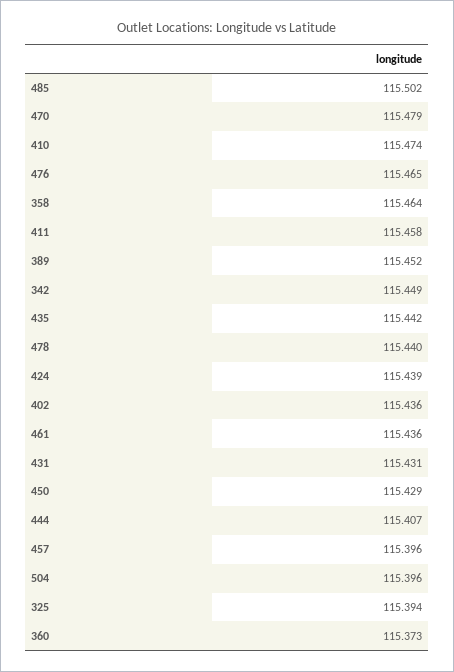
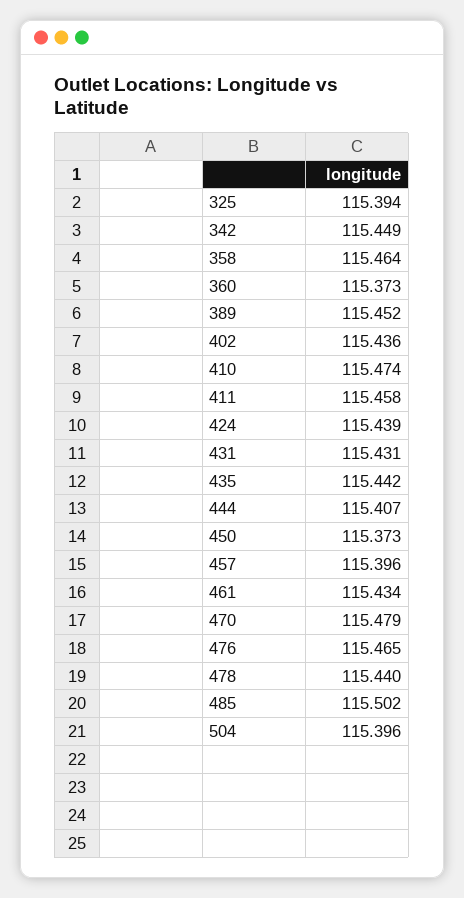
461: 115.436 -> 115.434
450: 115.429 -> 115.373

